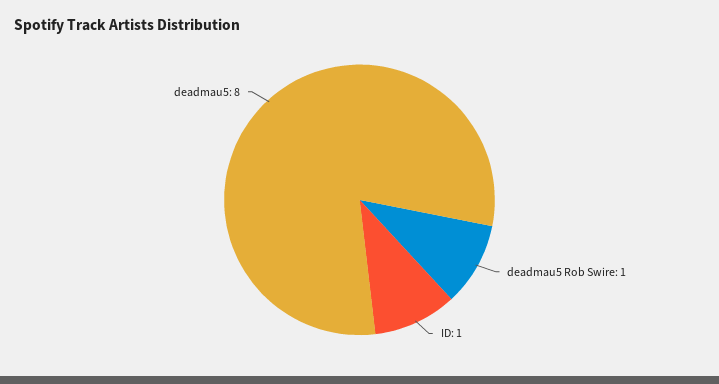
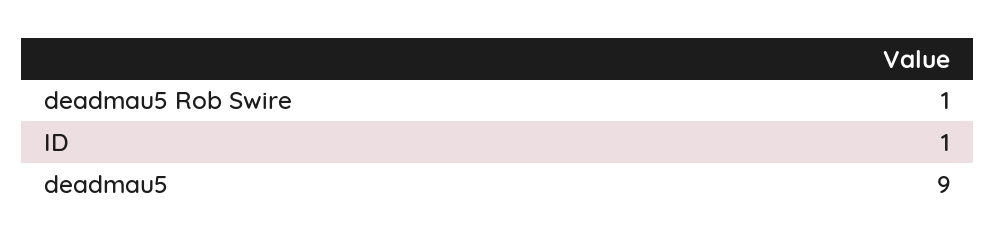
deadmau5: 8 -> 9

